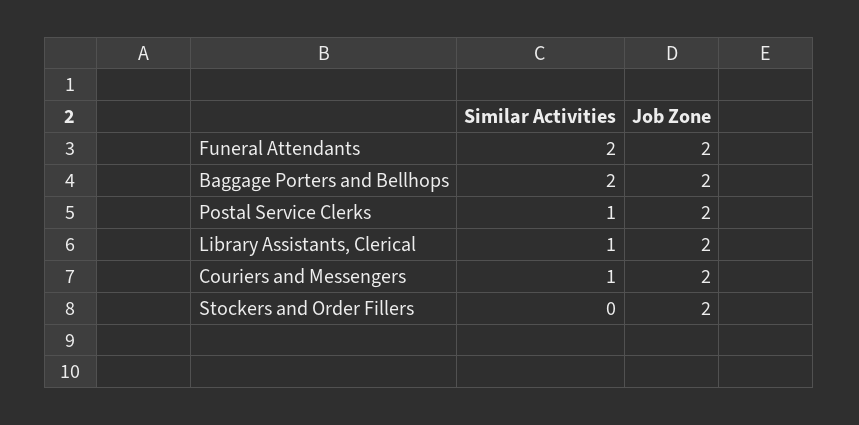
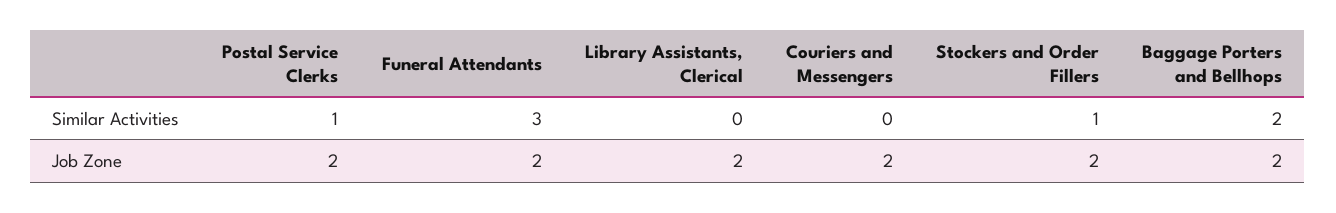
Similar Activities, Funeral Attendants: 2 -> 3
Similar Activities, Library Assistants, Clerical: 1 -> 0
Similar Activities, Couriers and Messengers: 1 -> 0
Similar Activities, Stockers and Order Fillers: 0 -> 1

